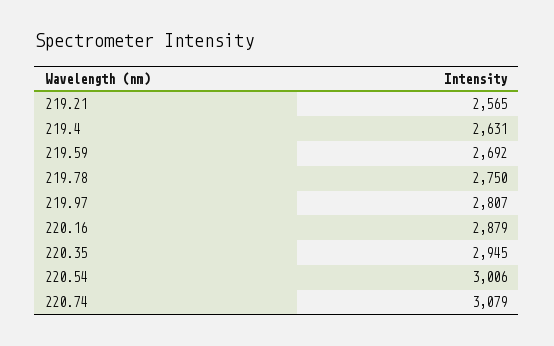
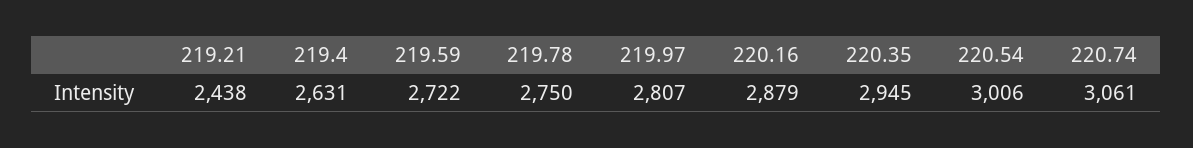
219.21: 2565 -> 2438
219.59: 2692 -> 2722
220.74: 3079 -> 3061

